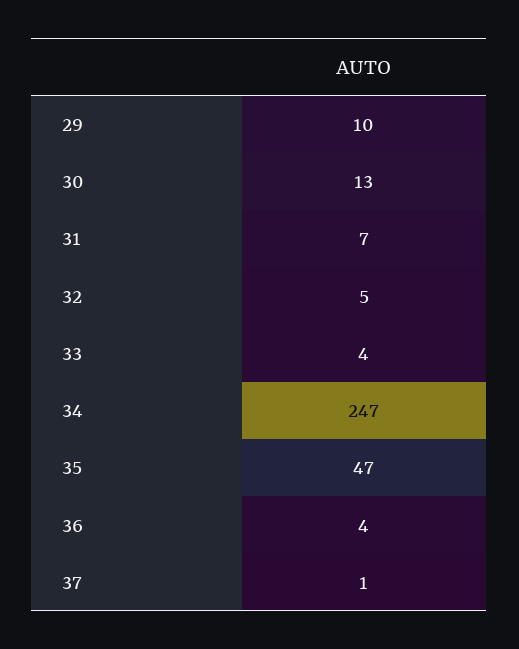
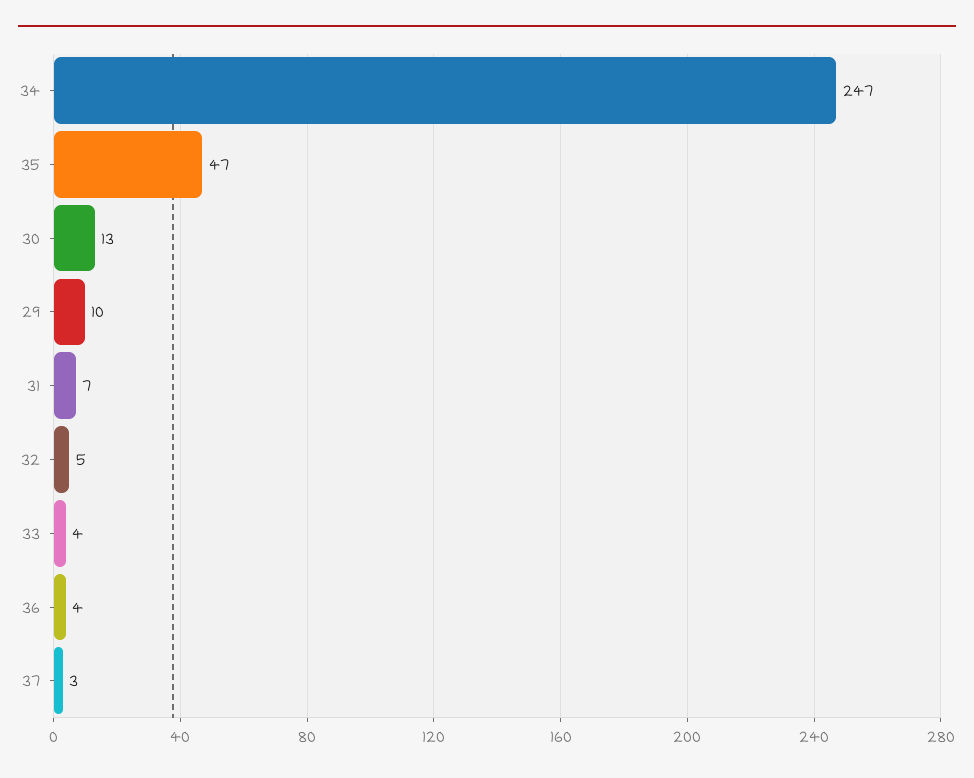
37: 1 -> 3

